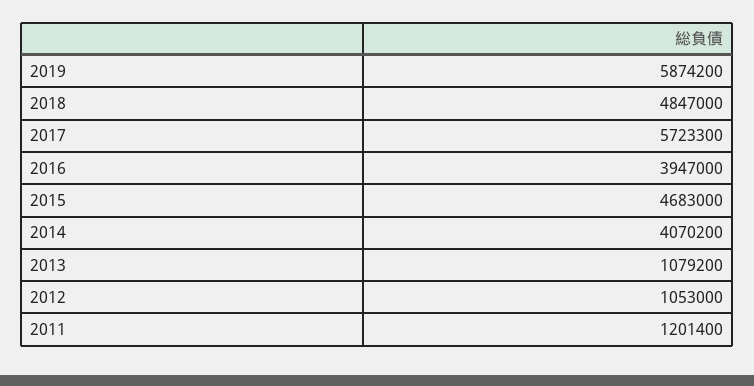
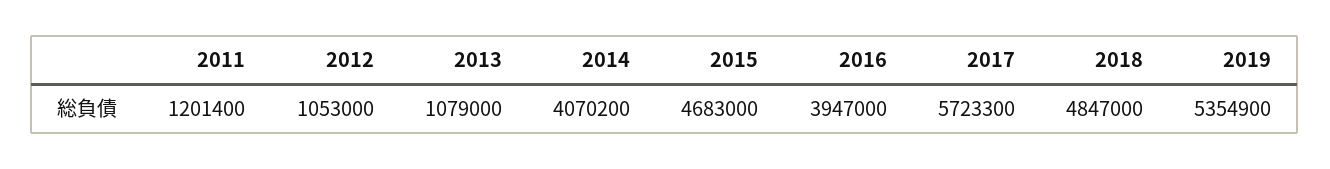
2019: 5874200 -> 5354900
2013: 1079200 -> 1079000

